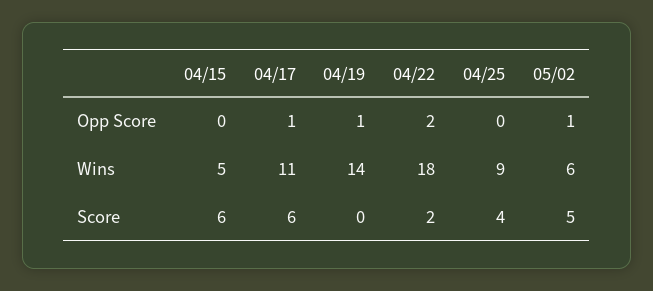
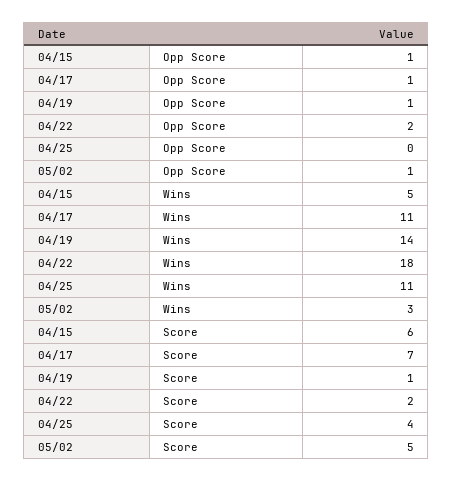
04/15, Opp Score: 0 -> 1
04/25, Wins: 9 -> 11
05/02, Wins: 6 -> 3
04/17, Score: 6 -> 7
04/19, Score: 0 -> 1

